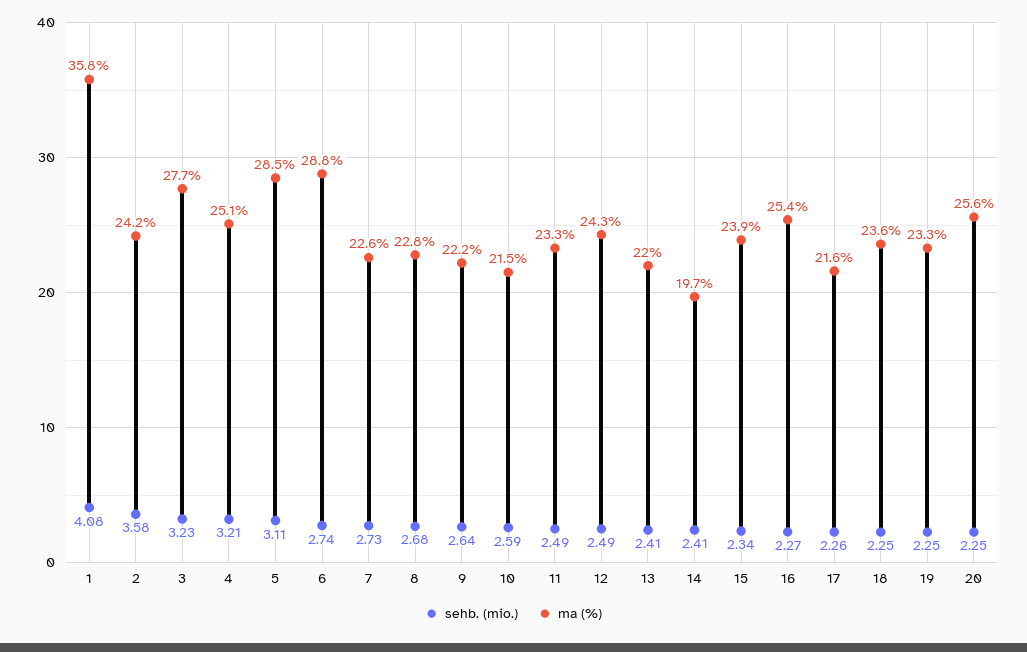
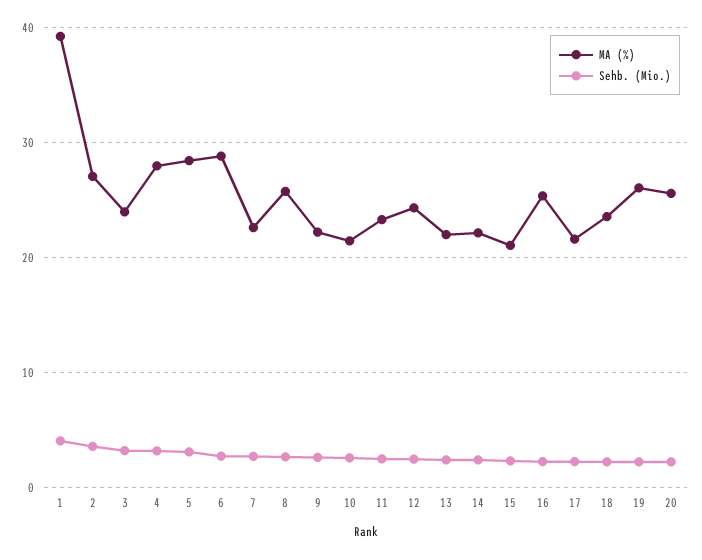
ma (%), 1: 35.8 -> 39
ma (%), 2: 24.2 -> 27
ma (%), 3: 27.7 -> 24
ma (%), 4: 25.1 -> 28
ma (%), 8: 22.8 -> 26
ma (%), 14: 19.7 -> 22
ma (%), 15: 23.9 -> 21
ma (%), 19: 23.3 -> 26

